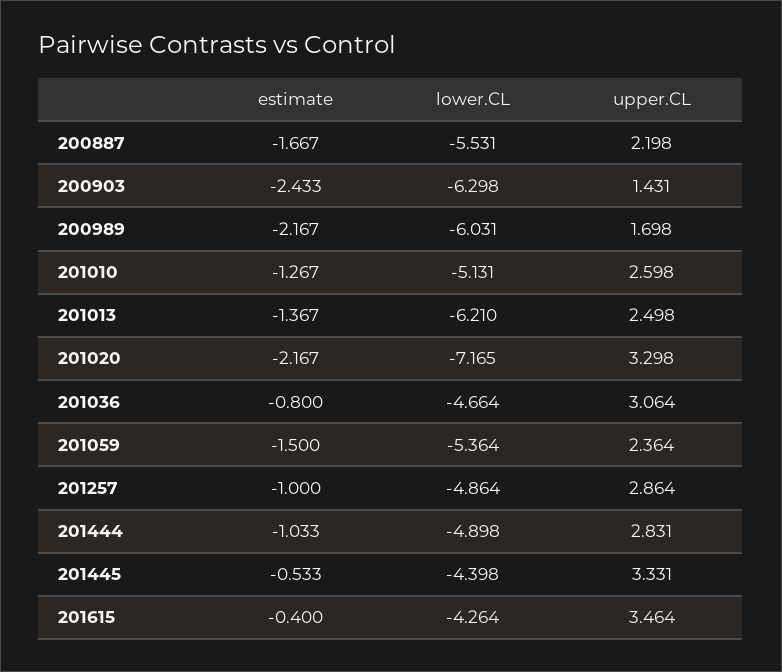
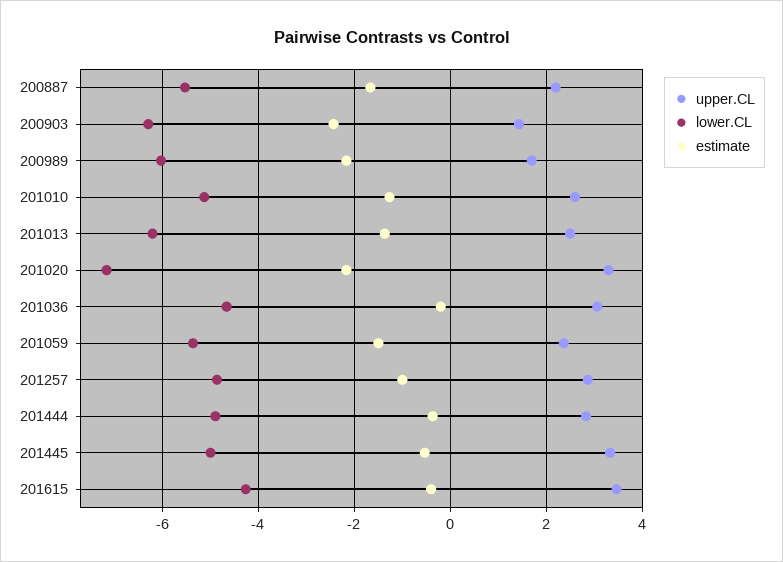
estimate, 201036: -0.8 -> -0.2
estimate, 201444: -1.033 -> -0.4
lower.CL, 201445: -4.398 -> -5

